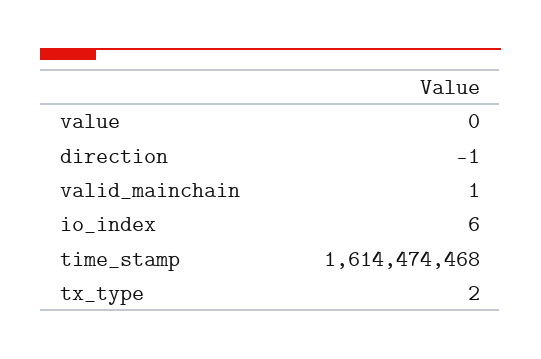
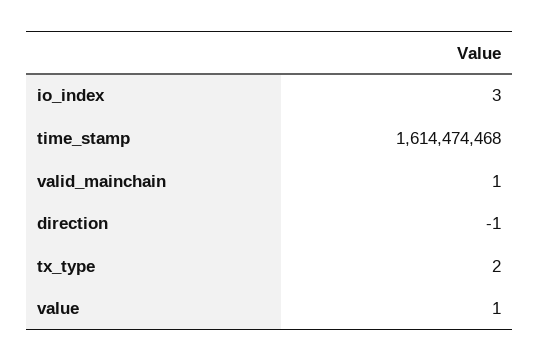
value: 0 -> 1
io_index: 6 -> 3

